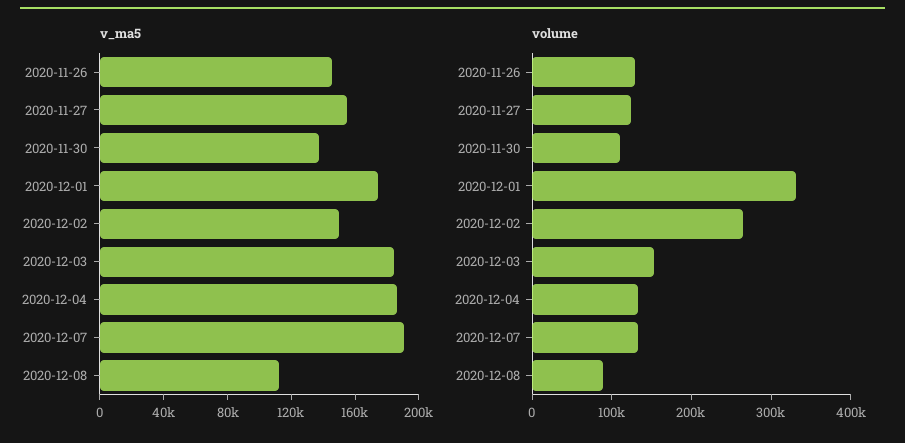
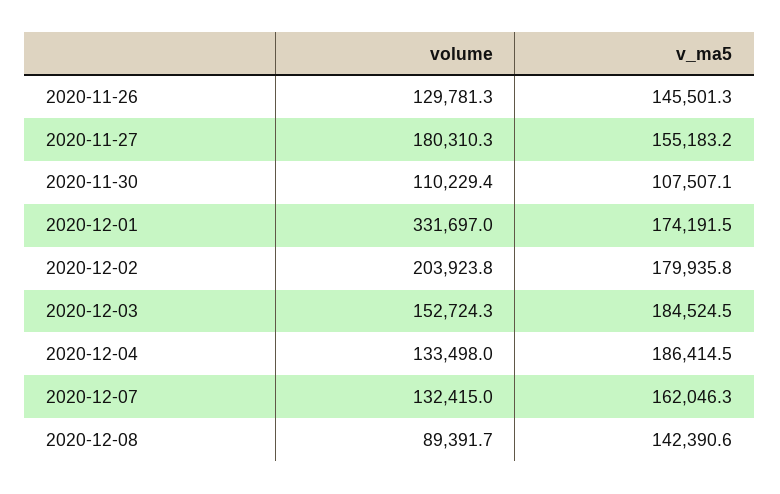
v_ma5, 2020-11-30: 140000 -> 107507.1
v_ma5, 2020-12-02: 150000 -> 179935.8
v_ma5, 2020-12-07: 190000 -> 162046.3
v_ma5, 2020-12-08: 110000 -> 142390.6
volume, 2020-11-27: 120000 -> 180310.3
volume, 2020-12-02: 260000 -> 203923.8

